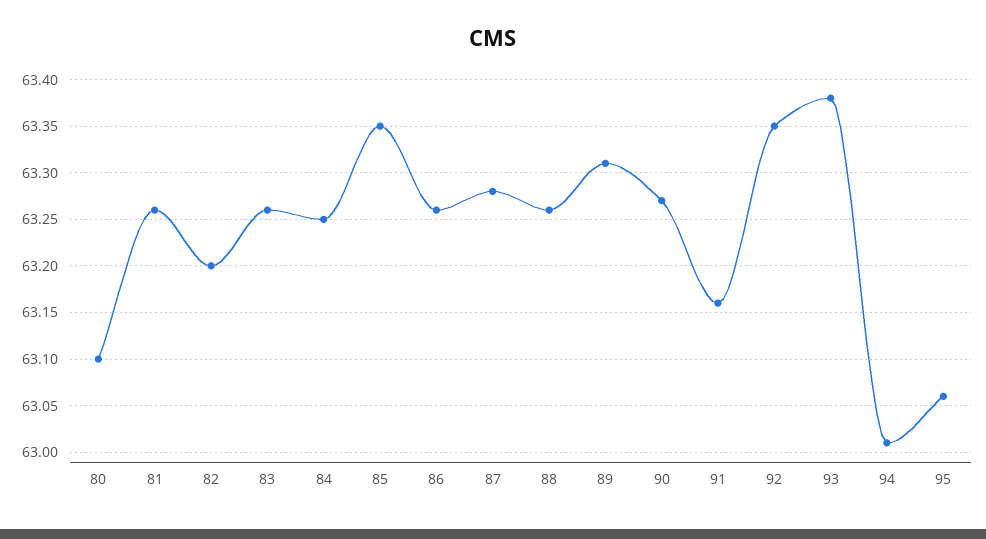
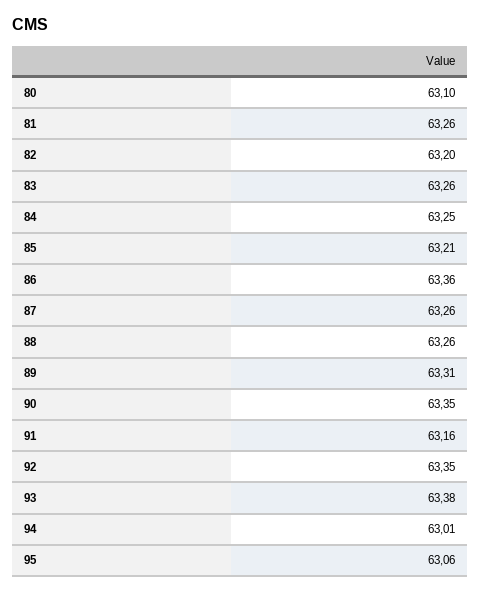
85: 63.35 -> 63.21
86: 63.26 -> 63.36
87: 63.28 -> 63.26
90: 63.27 -> 63.35

